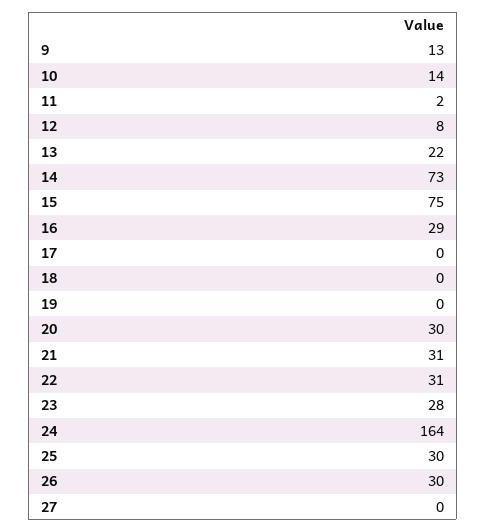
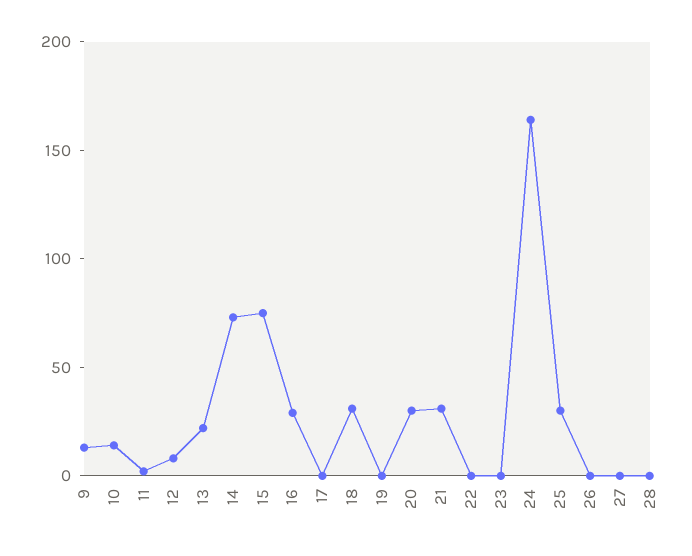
18: 0 -> 30
22: 31 -> 0
23: 28 -> 0
26: 30 -> 0
28: none -> 0

